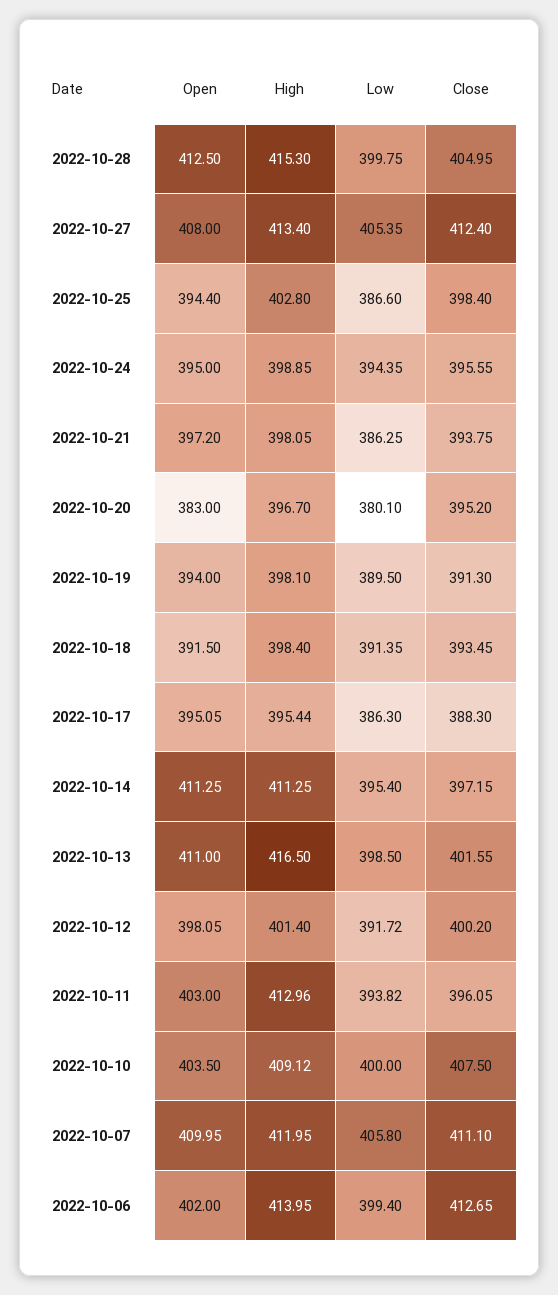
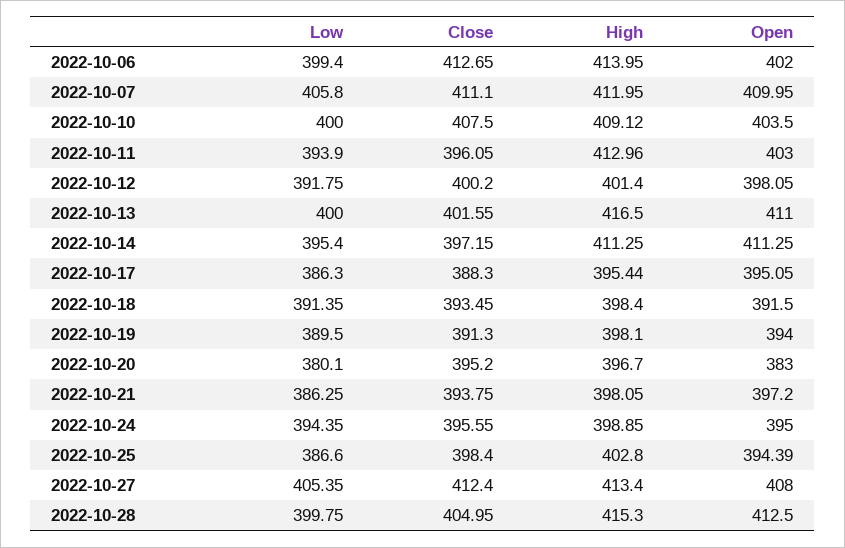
Open, 2022-10-25: 394.4 -> 394.39
Low, 2022-10-13: 398.5 -> 400
Low, 2022-10-12: 391.72 -> 391.75
Low, 2022-10-11: 393.82 -> 393.9

